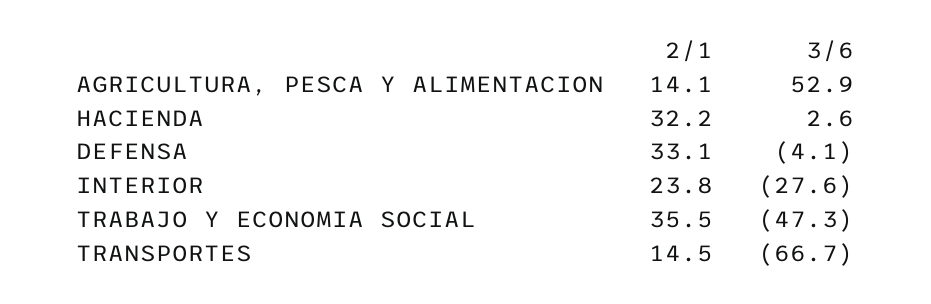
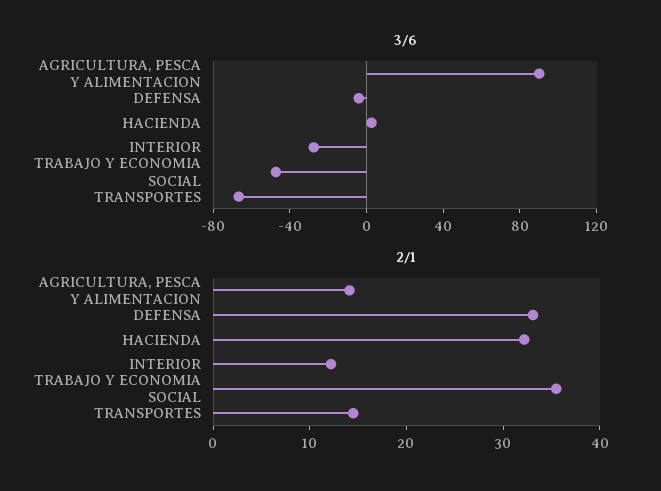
3/6, AGRICULTURA, PESCA Y ALIMENTACION: 52.9 -> 90
2/1, INTERIOR: 23.8 -> 12

